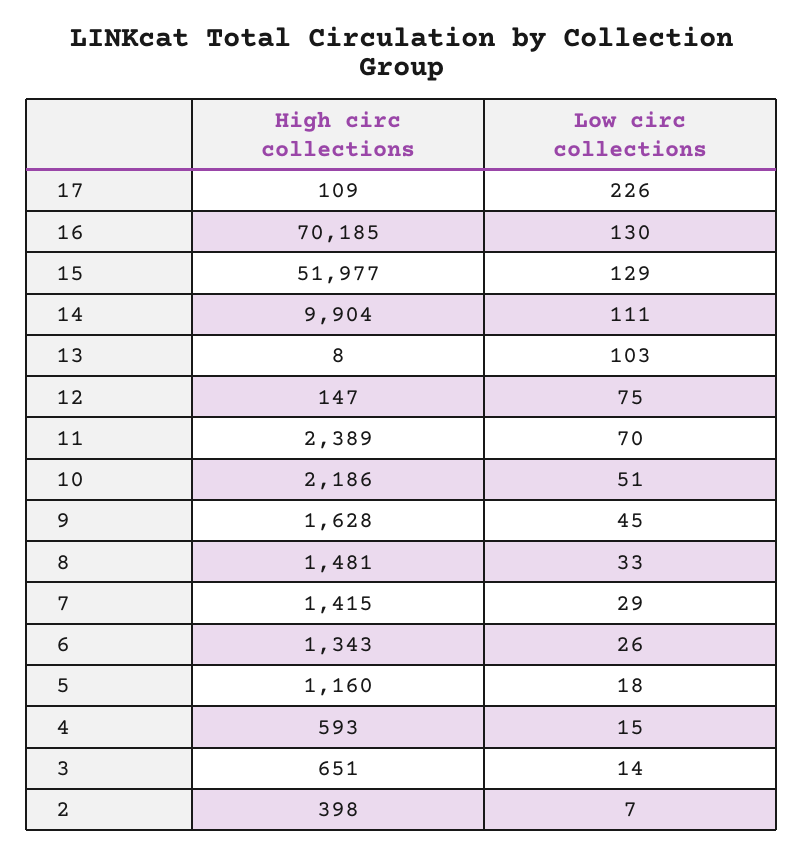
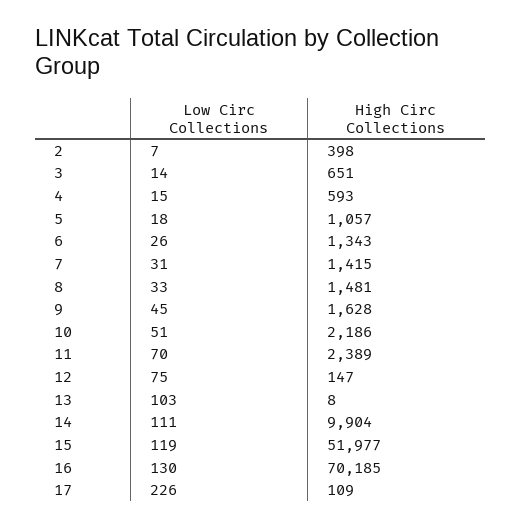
Low circ collections, 15: 129 -> 119
Low circ collections, 7: 29 -> 31
High circ collections, 5: 1160 -> 1057

